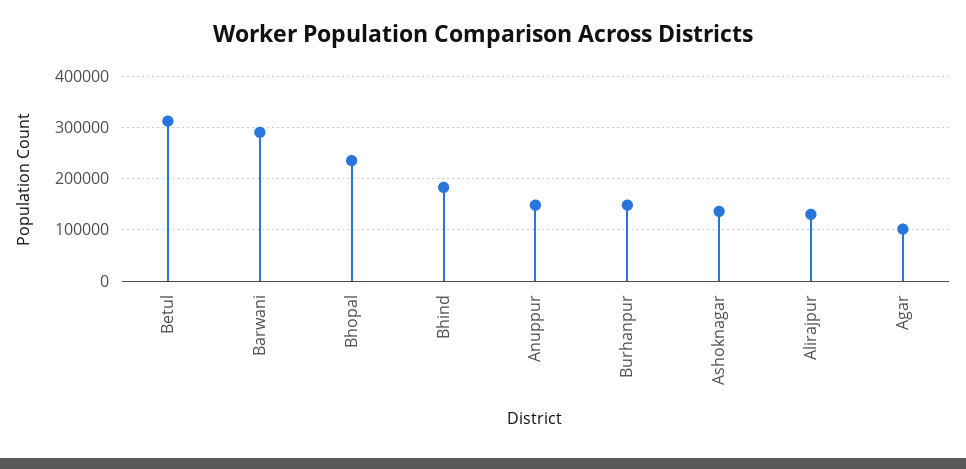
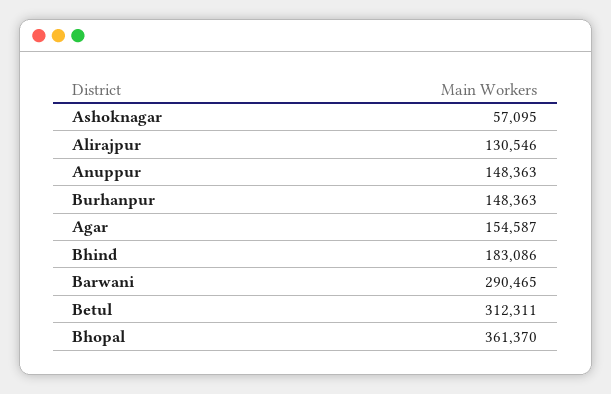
Bhopal: 240000 -> 361370
Ashoknagar: 140000 -> 57095
Agar: 100000 -> 154587

